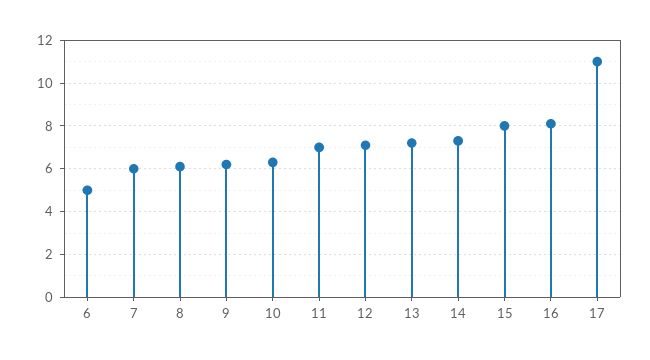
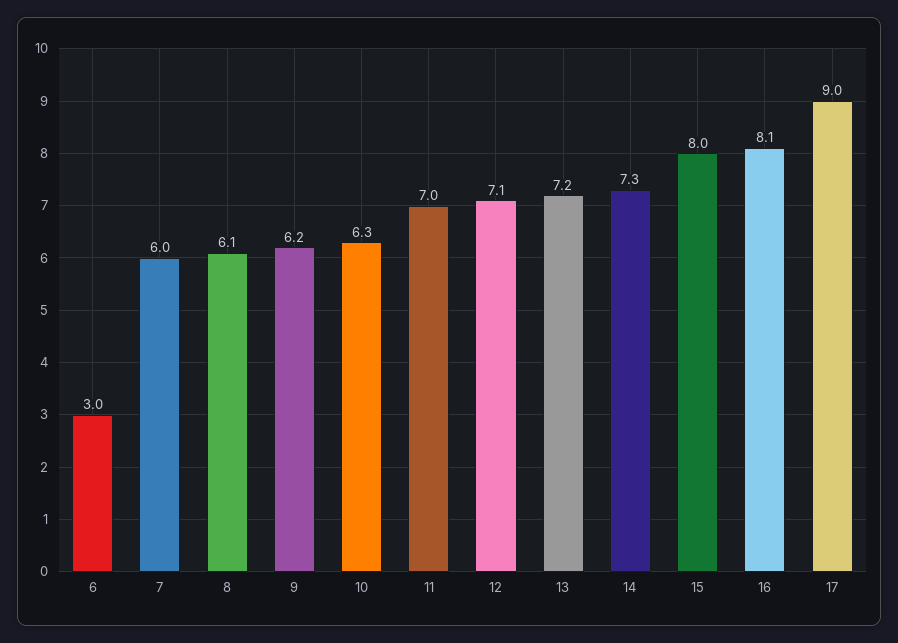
6: 5 -> 3
17: 11 -> 9

